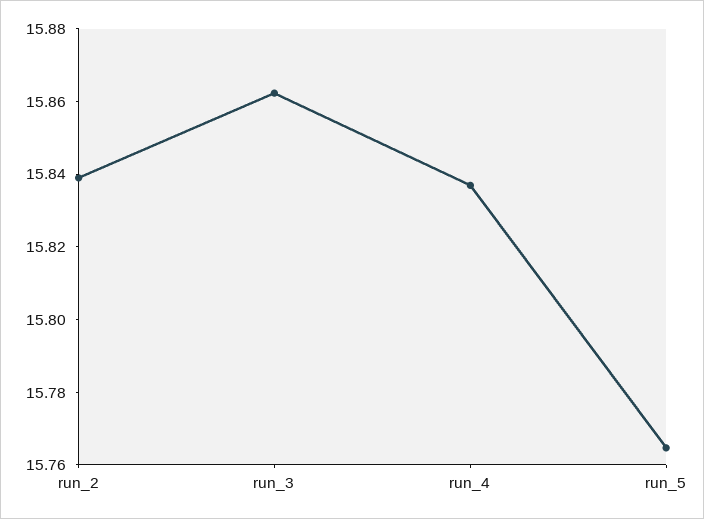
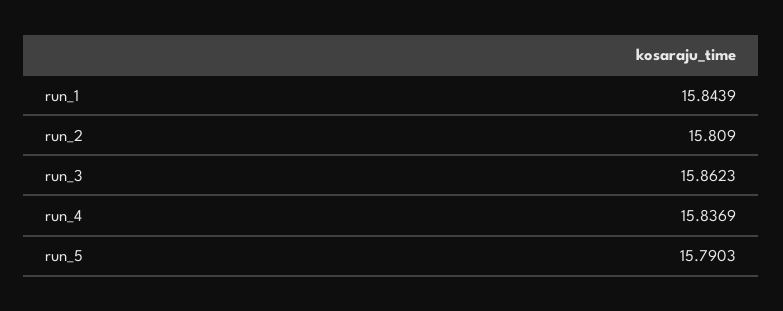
run_2: 15.84 -> 15.809
run_5: 15.765 -> 15.7903
run_1: none -> 15.8439

